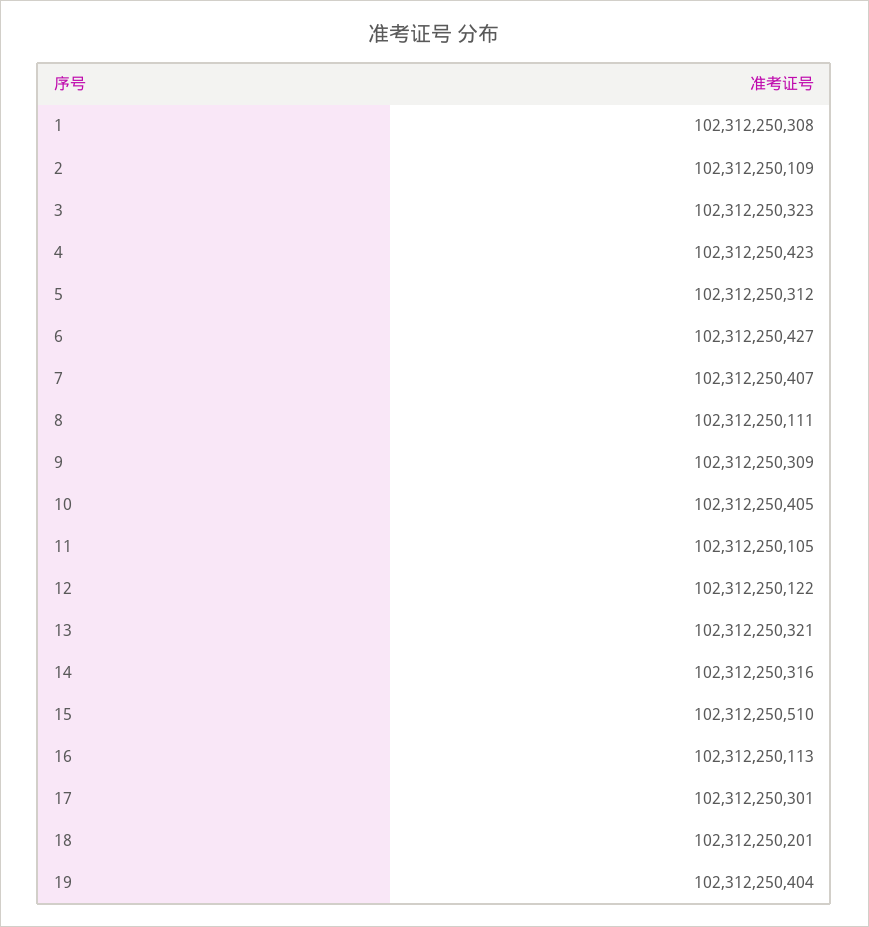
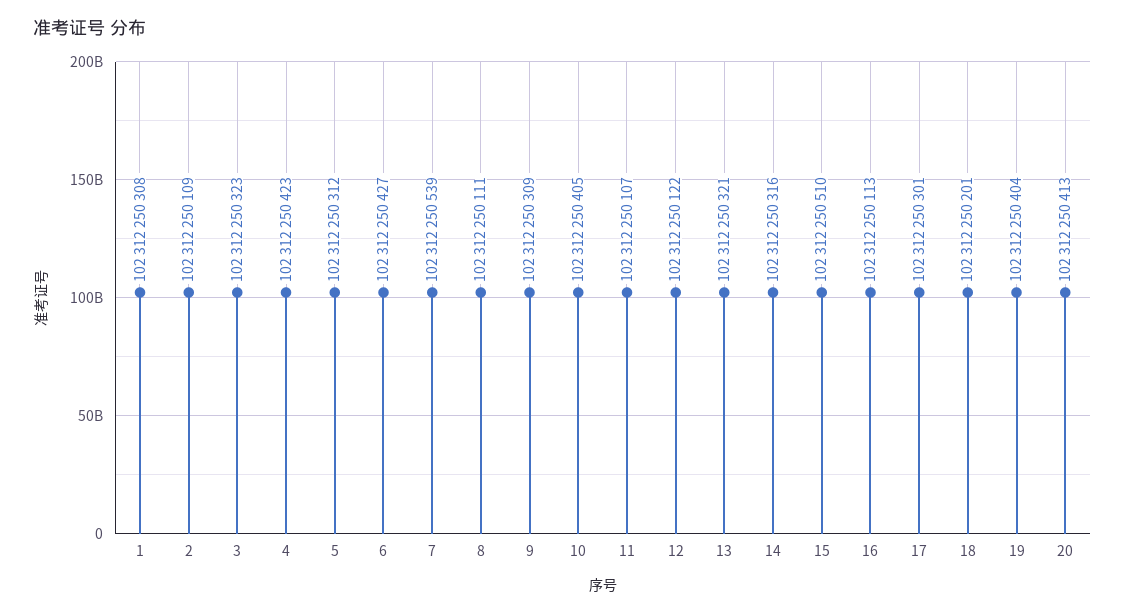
7: 102312250407 -> 102312250539
11: 102312250105 -> 102312250107
20: none -> 102312250413

